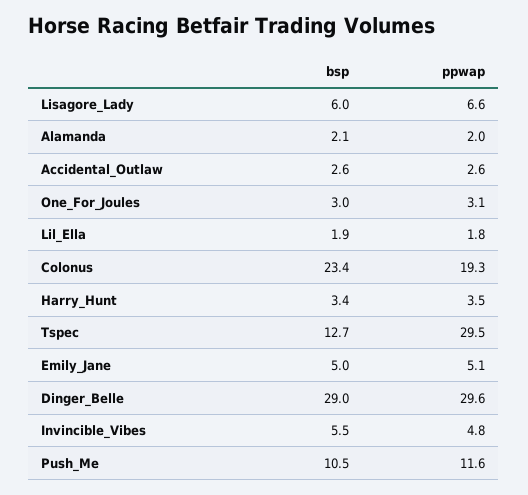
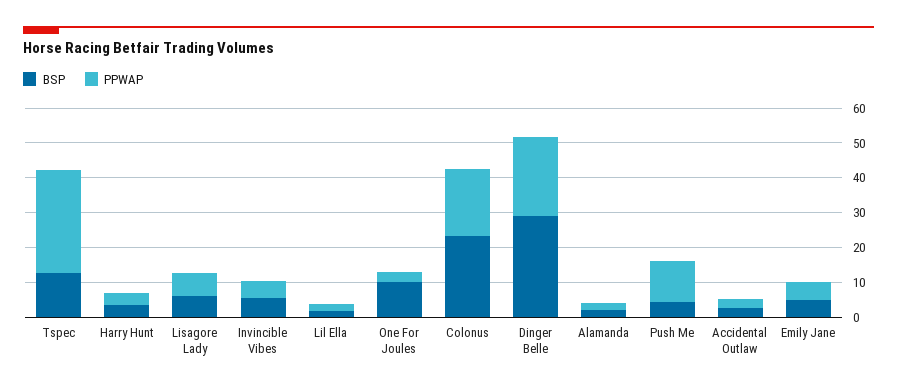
bsp, One_For_Joules: 3 -> 10
ppwap, Dinger_Belle: 29.6 -> 22.5
bsp, Push_Me: 10.5 -> 5

